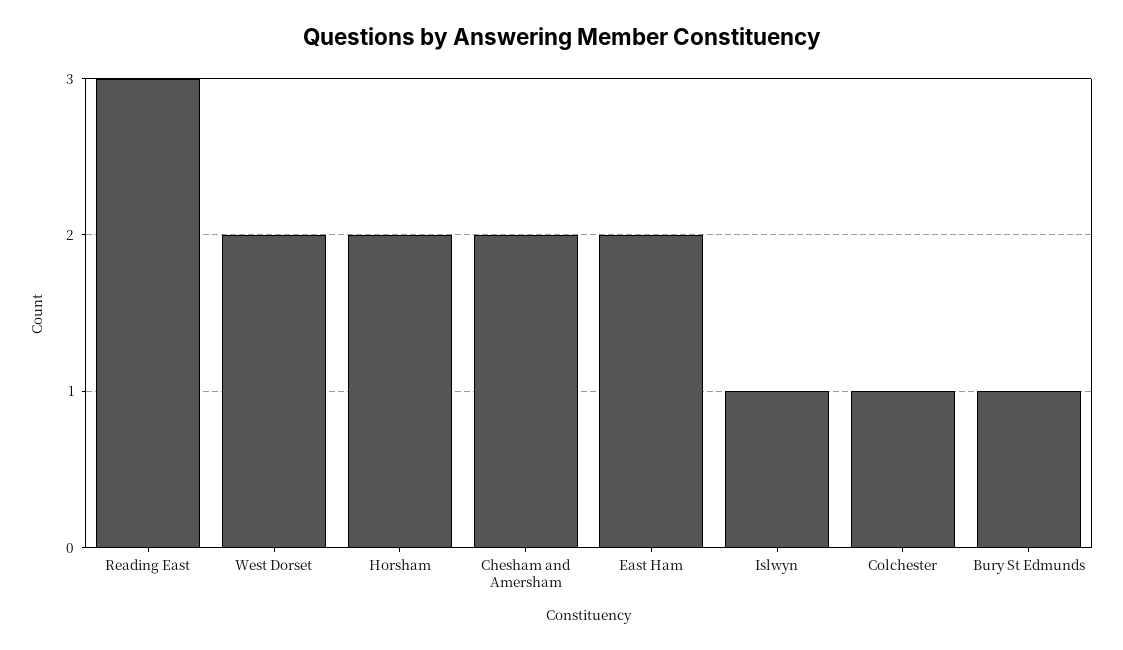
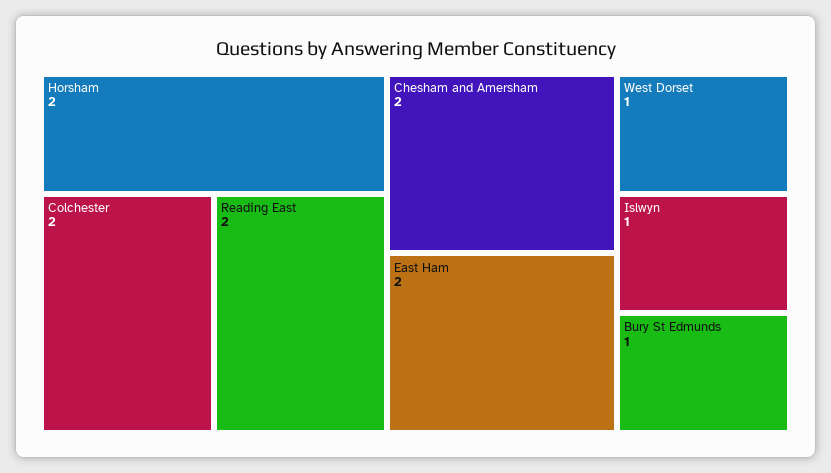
Reading East: 3 -> 2
West Dorset: 2 -> 1
Colchester: 1 -> 2

